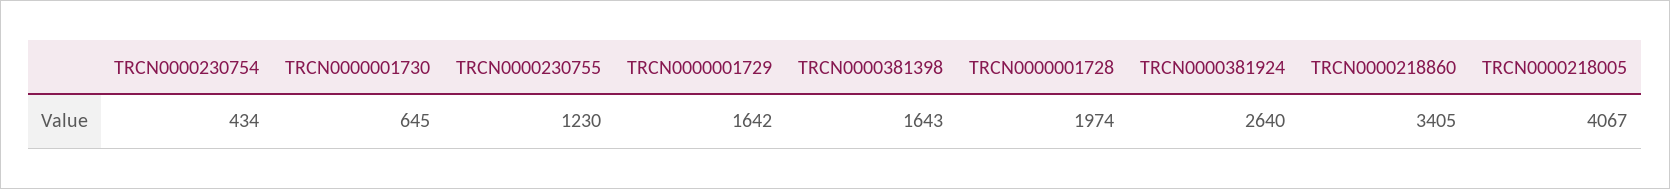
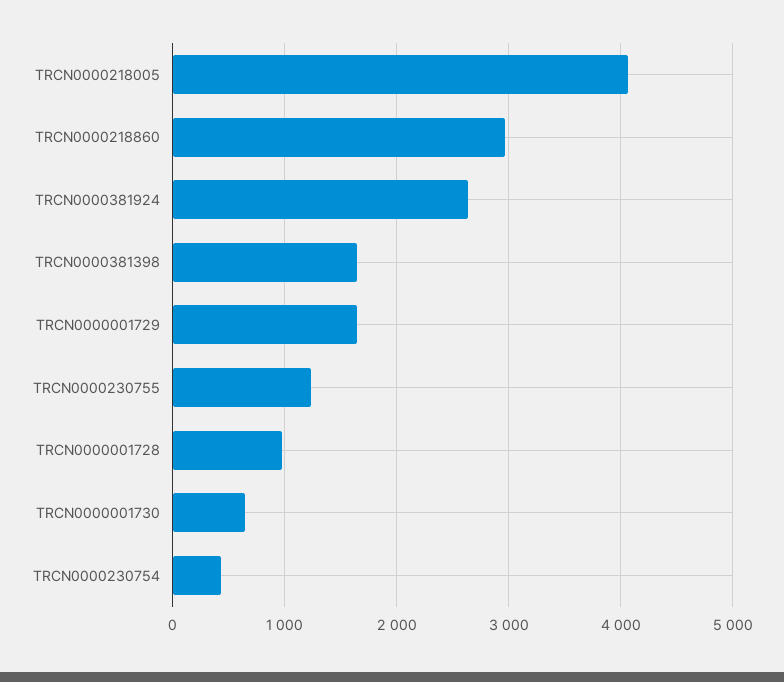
TRCN0000001728: 1974 -> 1000
TRCN0000218860: 3405 -> 3000

